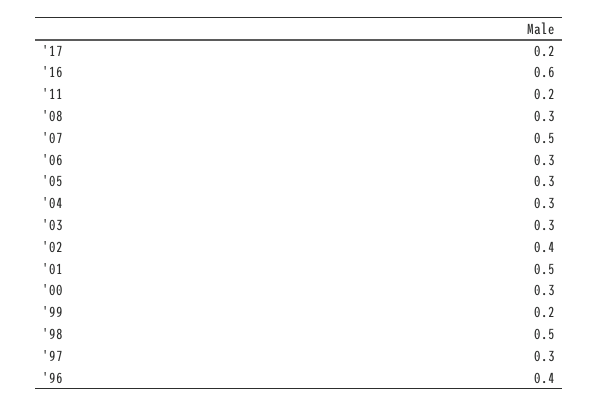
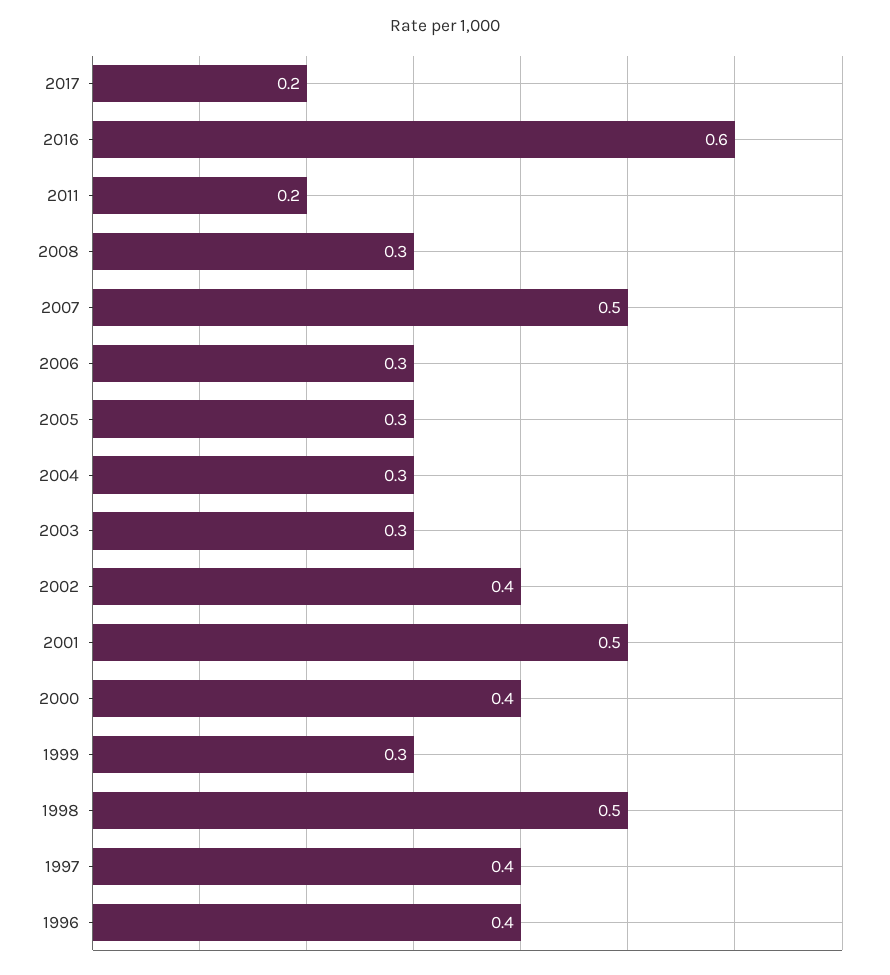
'00: 0.3 -> 0.4
'99: 0.2 -> 0.3
'97: 0.3 -> 0.4

